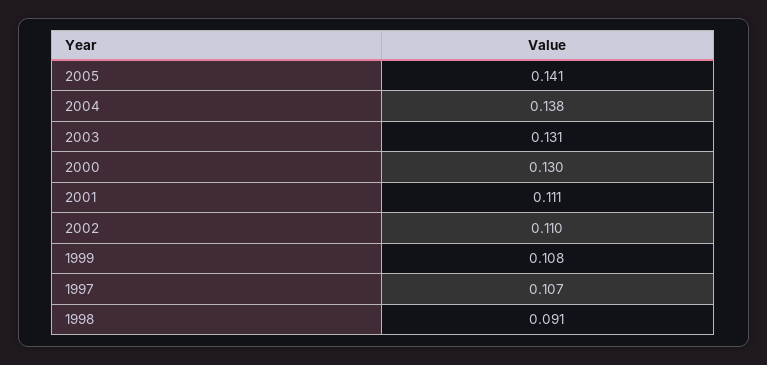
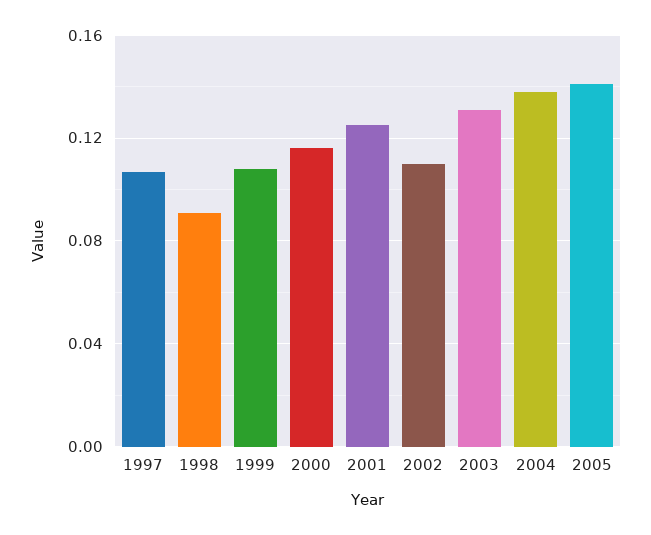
2000: 0.13 -> 0.115
2001: 0.111 -> 0.125

